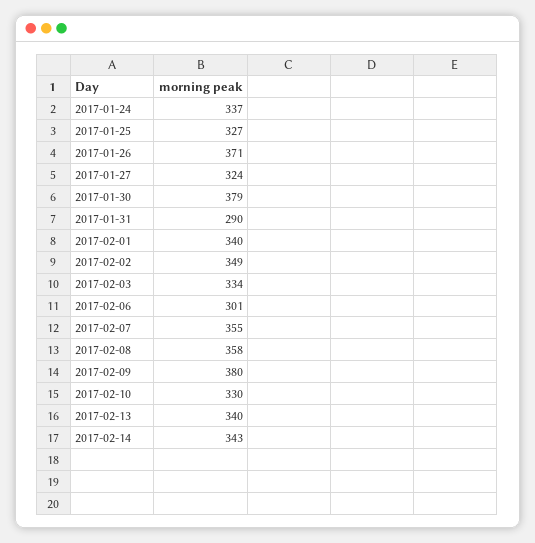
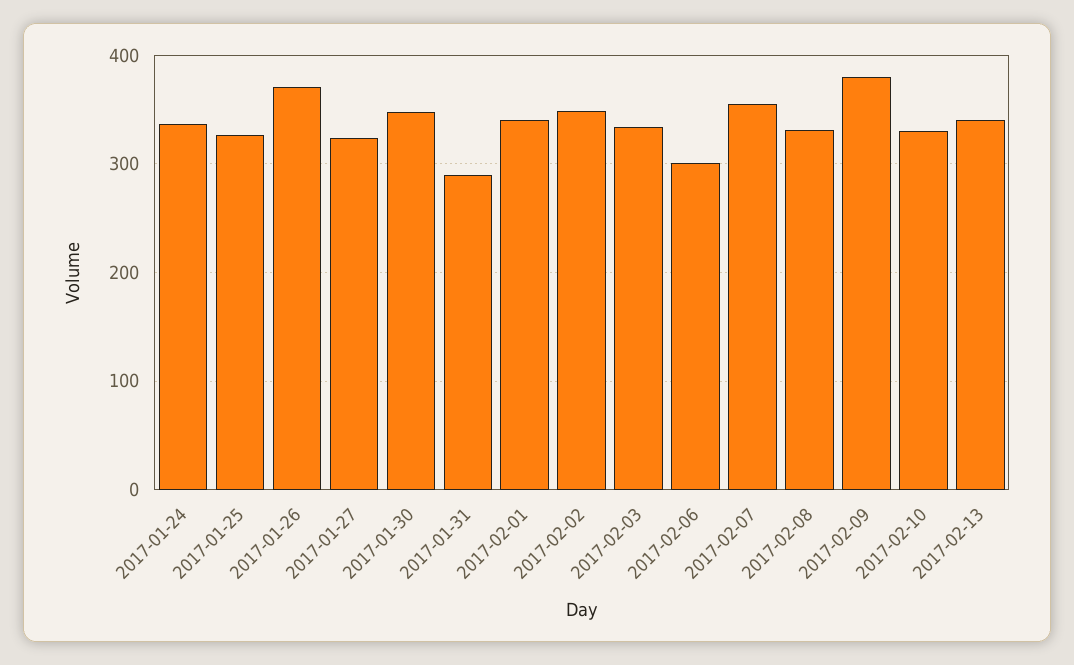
2017-01-30: 379 -> 350
2017-02-08: 358 -> 330
2017-02-14: 343 -> none

